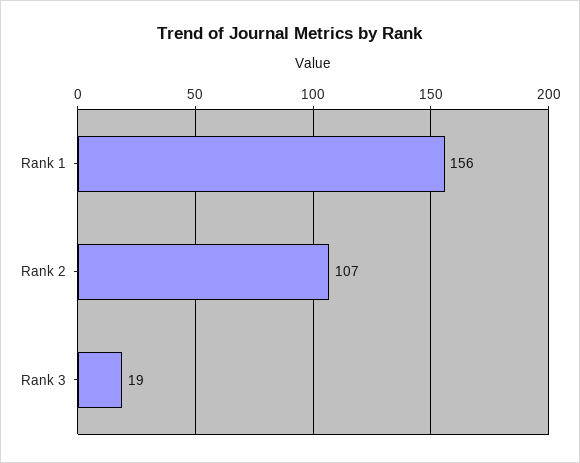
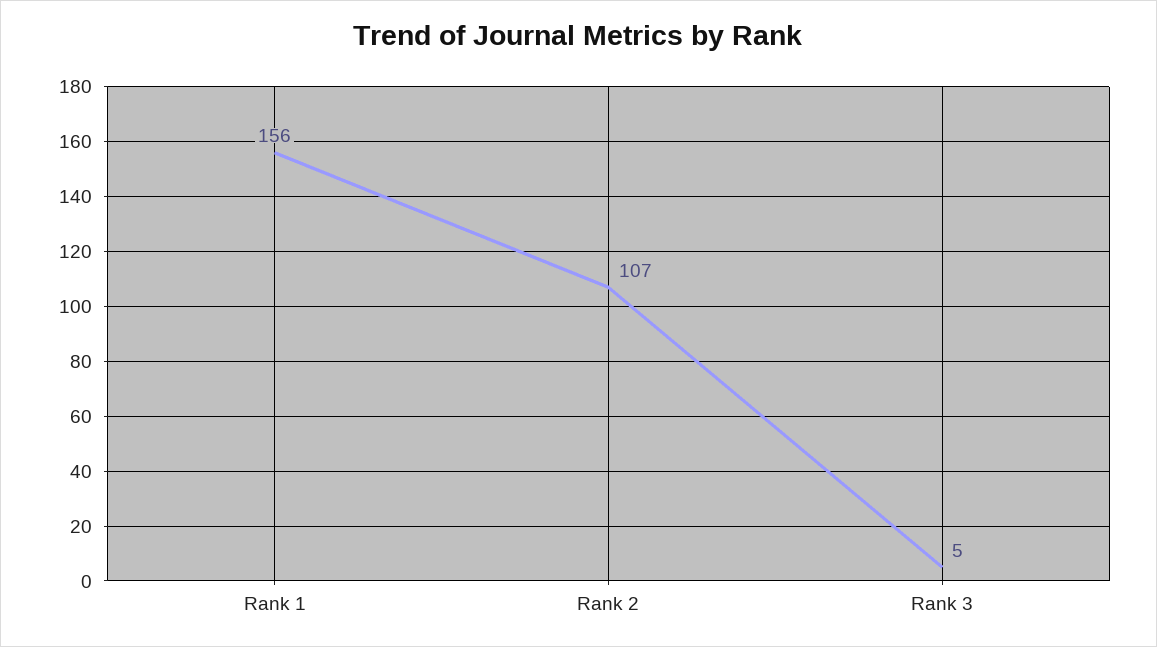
Rank 3: 19 -> 5

